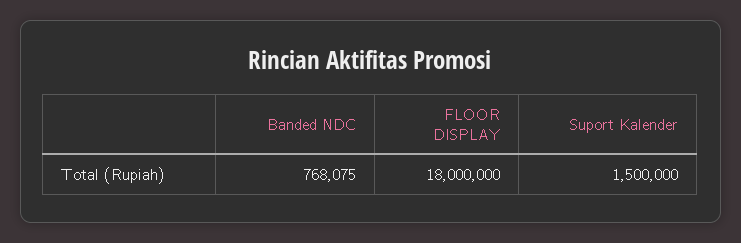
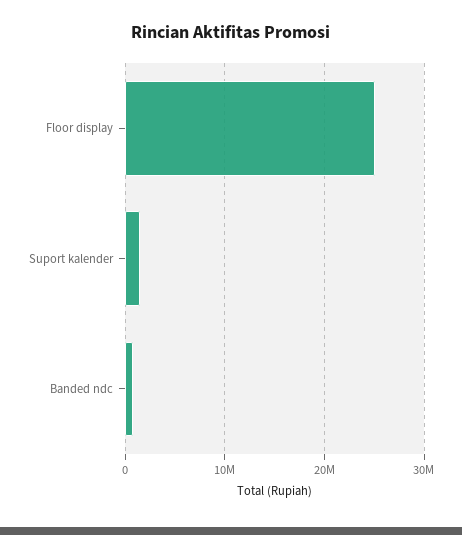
FLOOR DISPLAY: 18000000 -> 25000000

